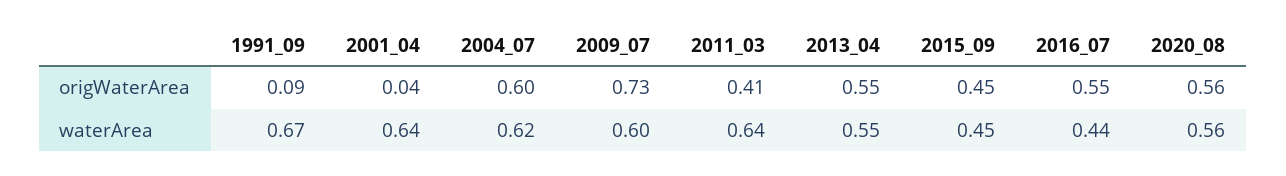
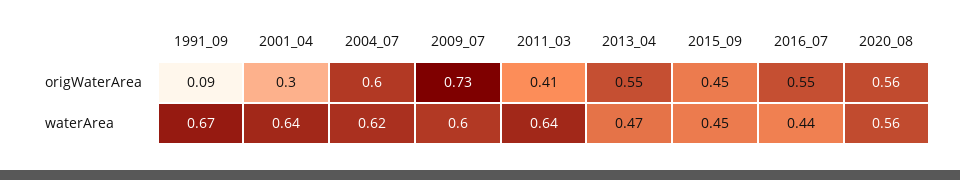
2001_04, origWaterArea: 0.04 -> 0.3
2013_04, waterArea: 0.55 -> 0.47

